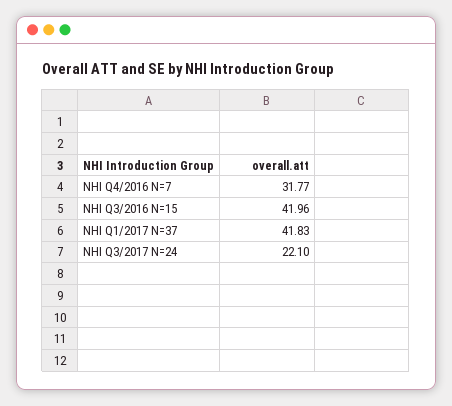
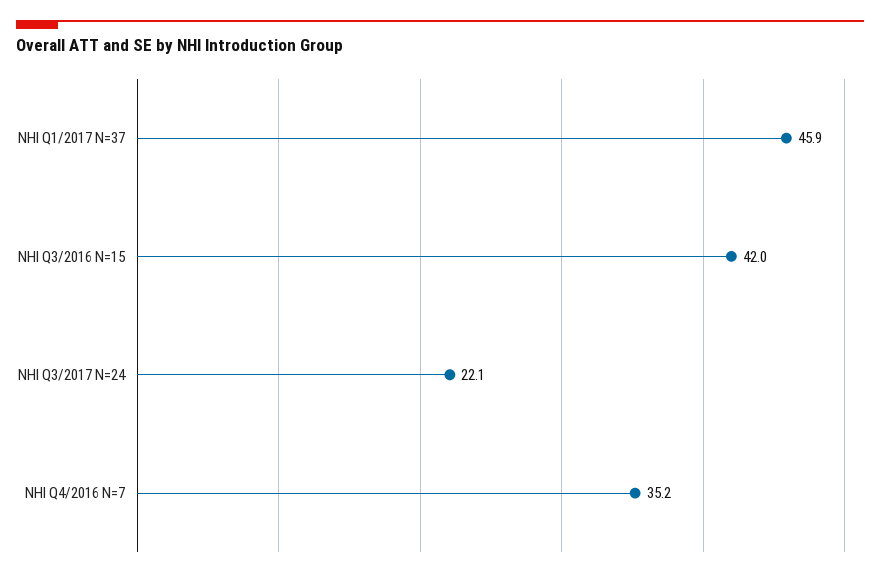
NHI Q4/2016 N=7: 31.77 -> 35.2
NHI Q1/2017 N=37: 41.83 -> 45.9

